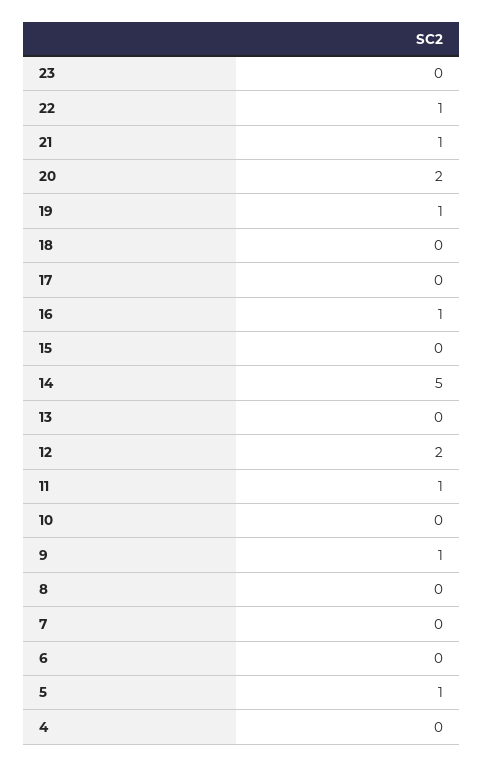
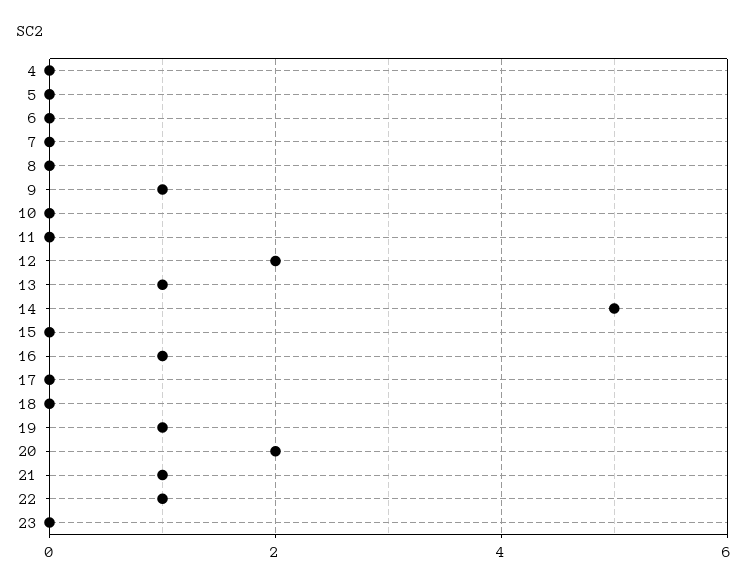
13: 0 -> 1
11: 1 -> 0
5: 1 -> 0

